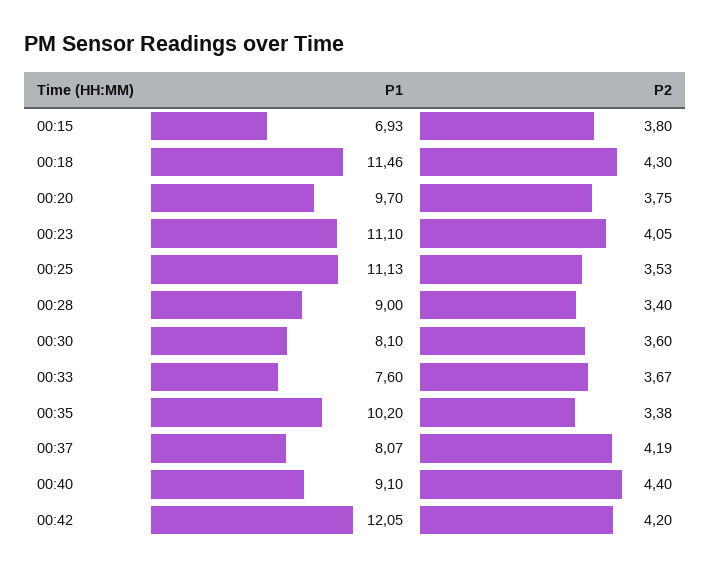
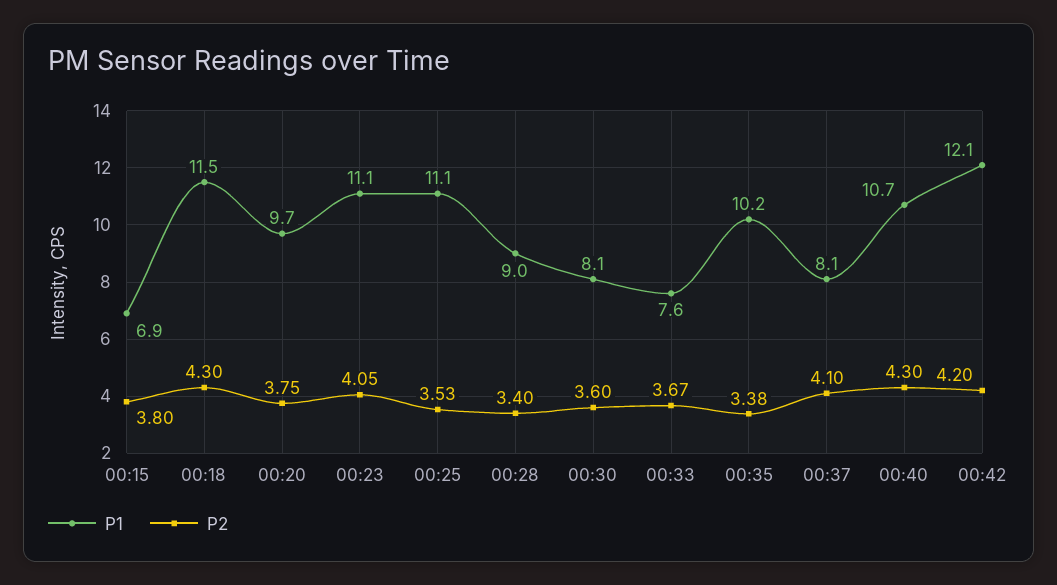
P2, 00:37: 4.19 -> 4.1
P1, 00:40: 9.1 -> 10.7
P2, 00:40: 4.4 -> 4.3

